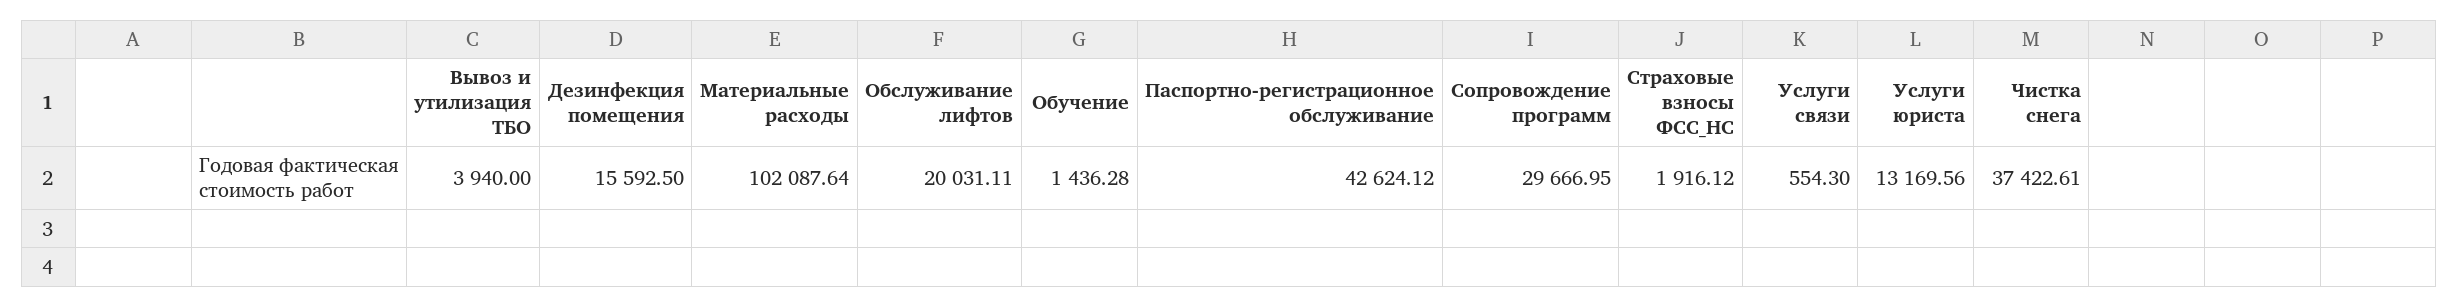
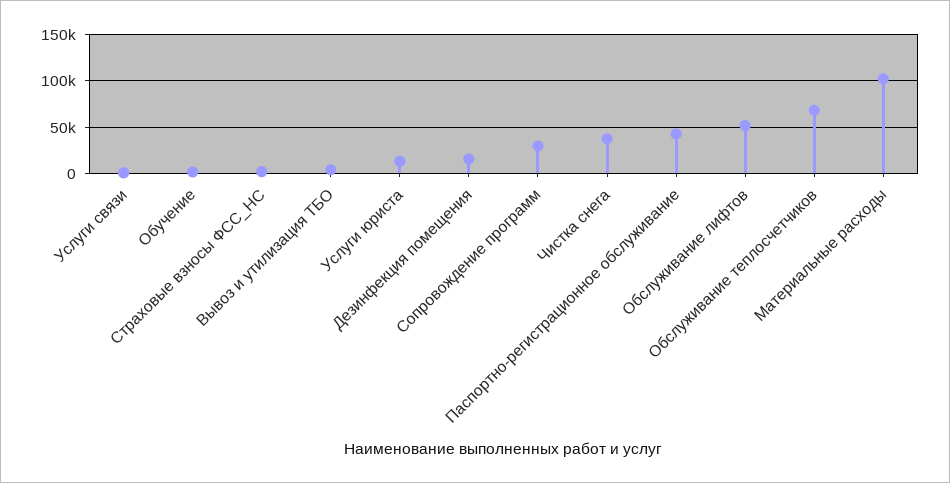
Обслуживание лифтов: 20031.11 -> 50000
Обслуживание теплосчетчиков: none -> 70000

